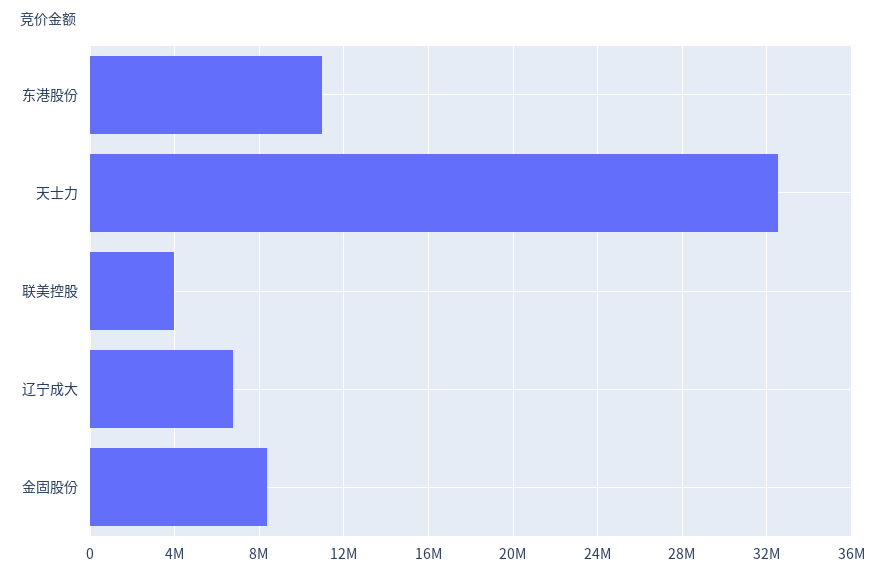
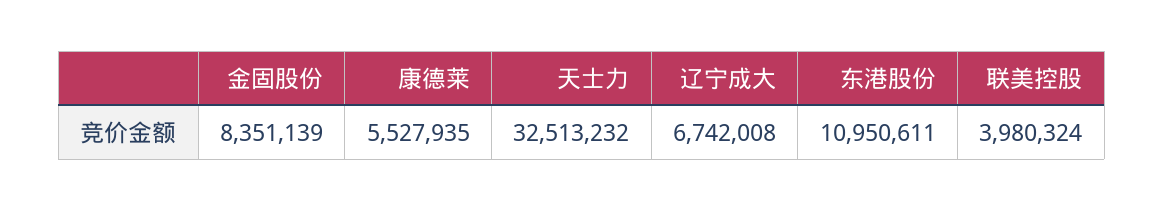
康德莱: none -> 5527935

